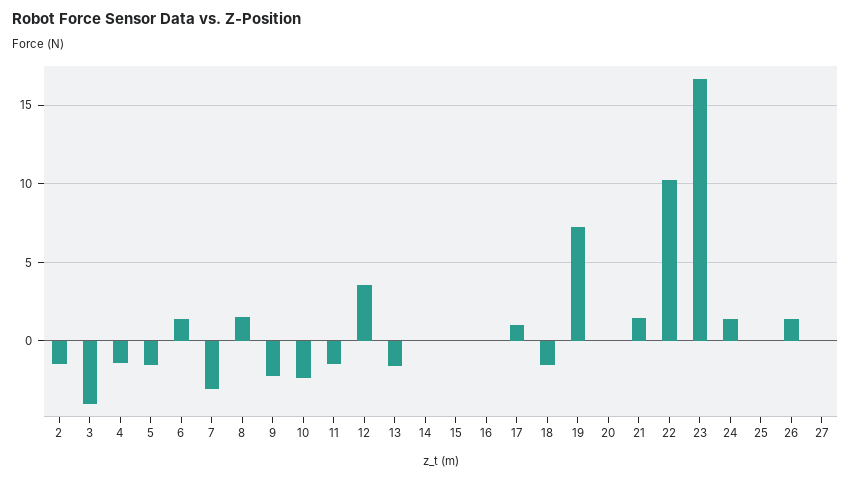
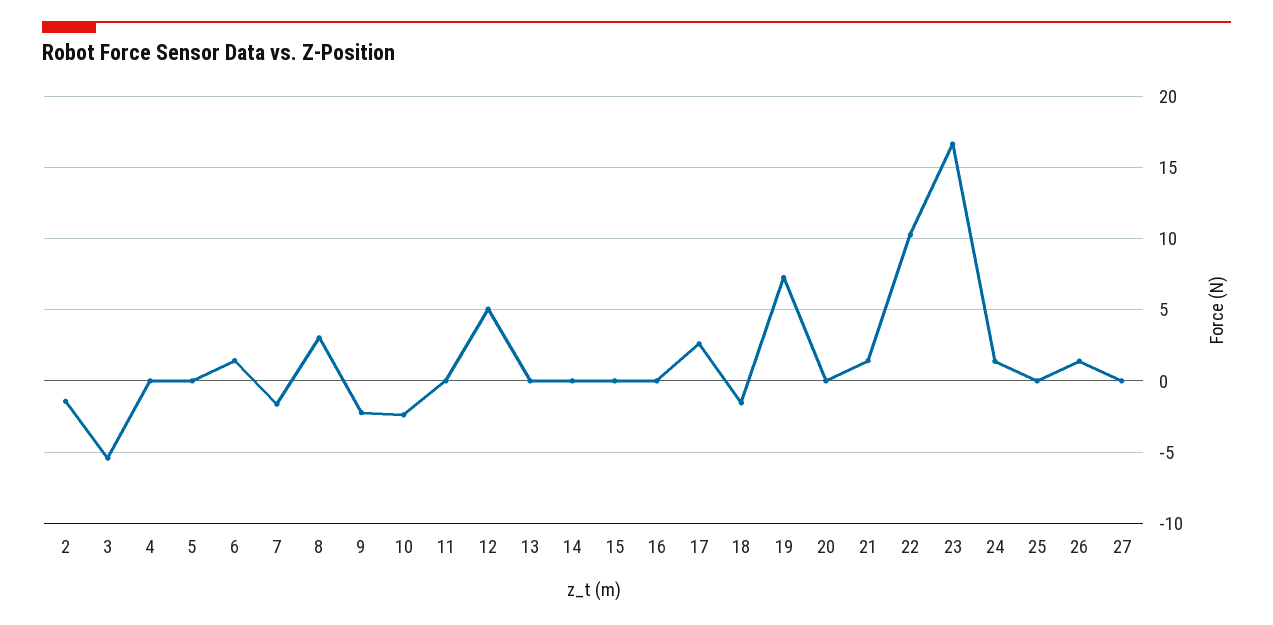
3: -4 -> -5.5
4: -1.5 -> 0
5: -1.5 -> 0
7: -3 -> -1.5
8: 1.5 -> 3
11: -1.5 -> 0
12: 3.5 -> 5
13: -1.5 -> 0
17: 1 -> 2.5

